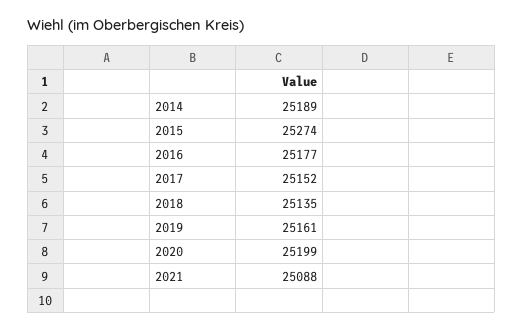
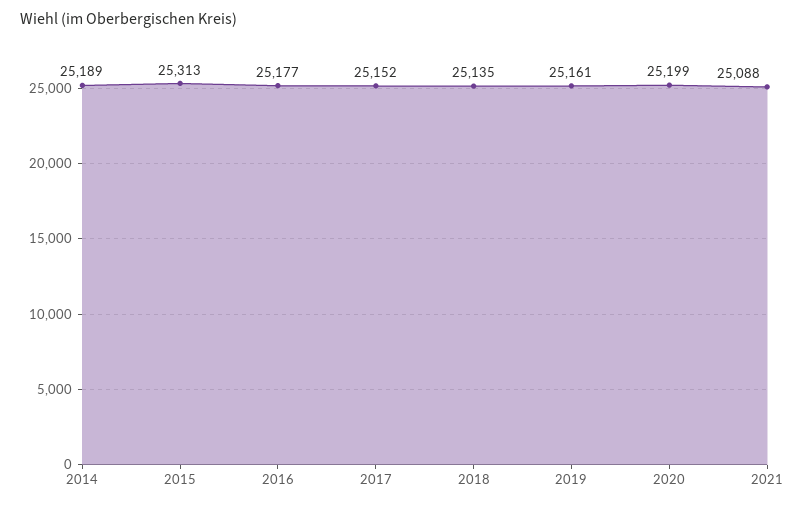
2015: 25274 -> 25313

